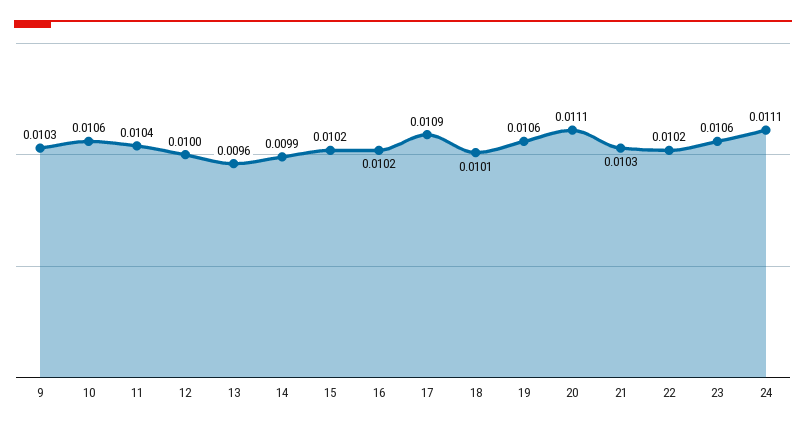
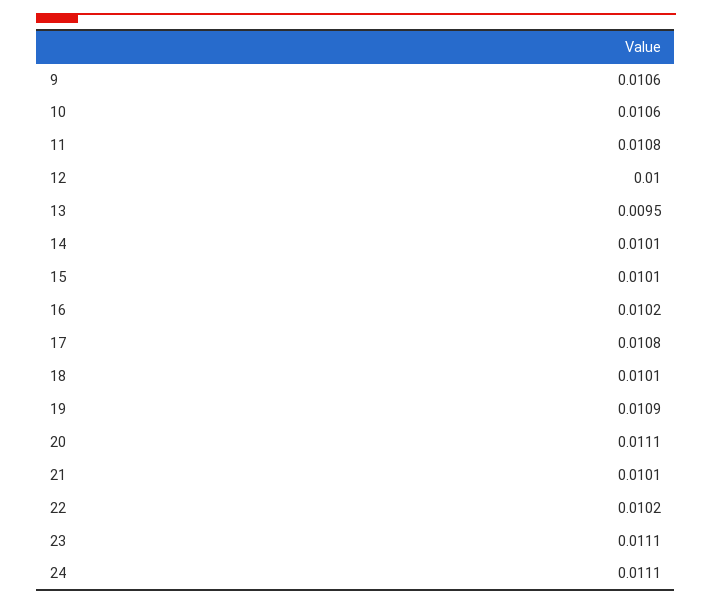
9: 0.0103 -> 0.0106
11: 0.0104 -> 0.0108
13: 0.0096 -> 0.0095
14: 0.0099 -> 0.0101
15: 0.0102 -> 0.0101
17: 0.0109 -> 0.0108
19: 0.0106 -> 0.0109
21: 0.0103 -> 0.0101
23: 0.0106 -> 0.0111

